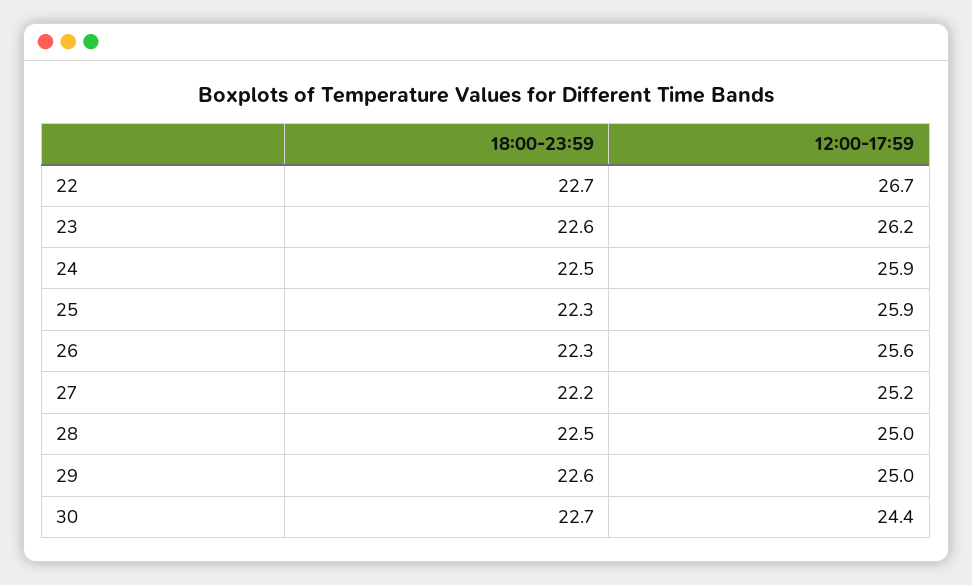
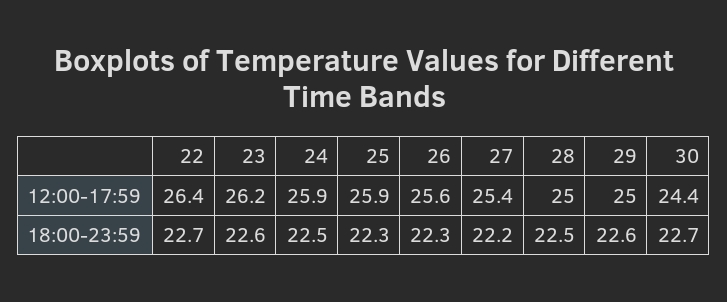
12:00-17:59, 22: 26.7 -> 26.4
12:00-17:59, 27: 25.2 -> 25.4

